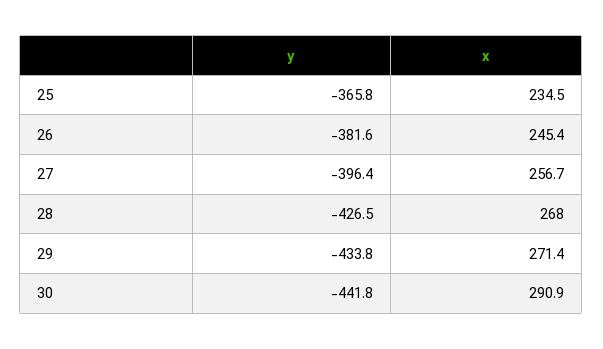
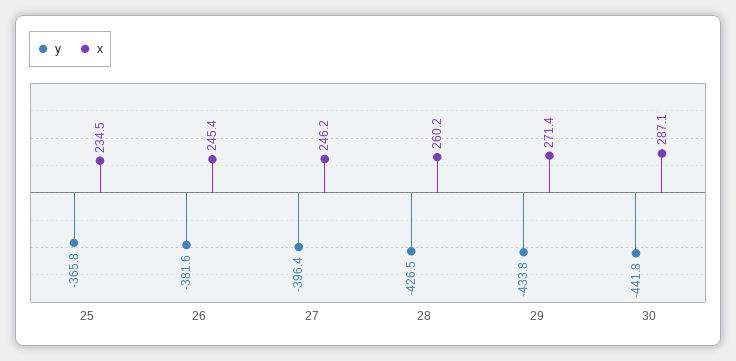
x, 27: 256.7 -> 246.2
x, 28: 268 -> 260.2
x, 30: 290.9 -> 287.1

